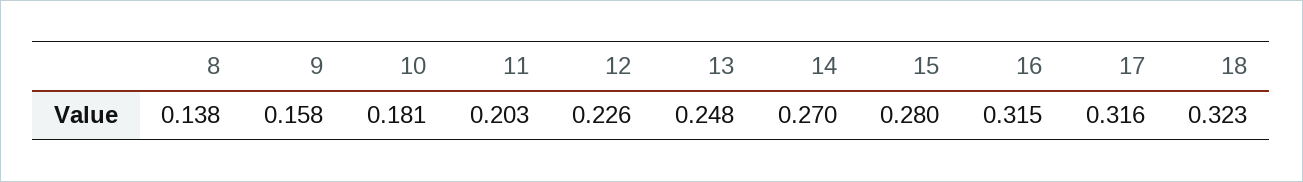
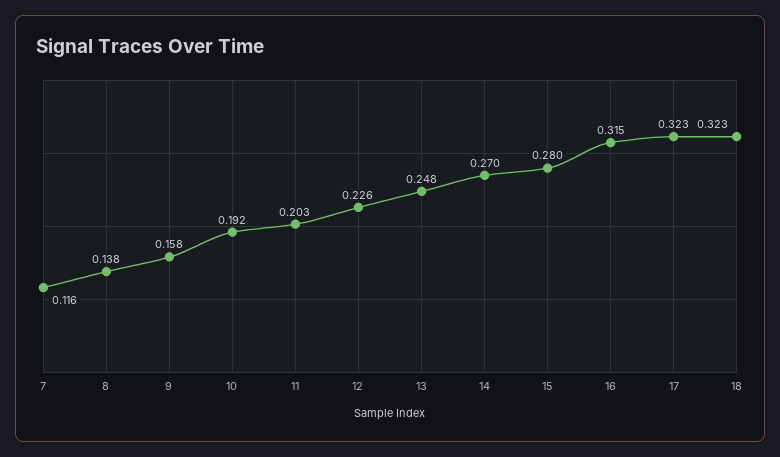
10: 0.181 -> 0.192
17: 0.316 -> 0.323
7: none -> 0.116

